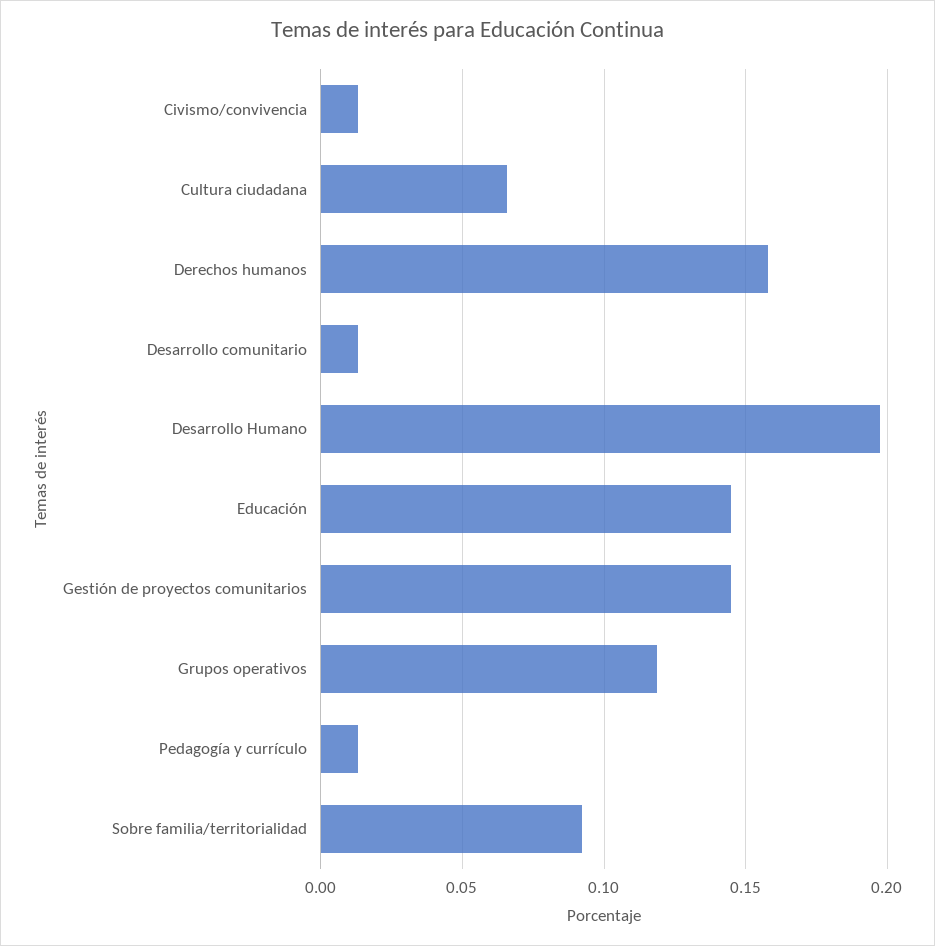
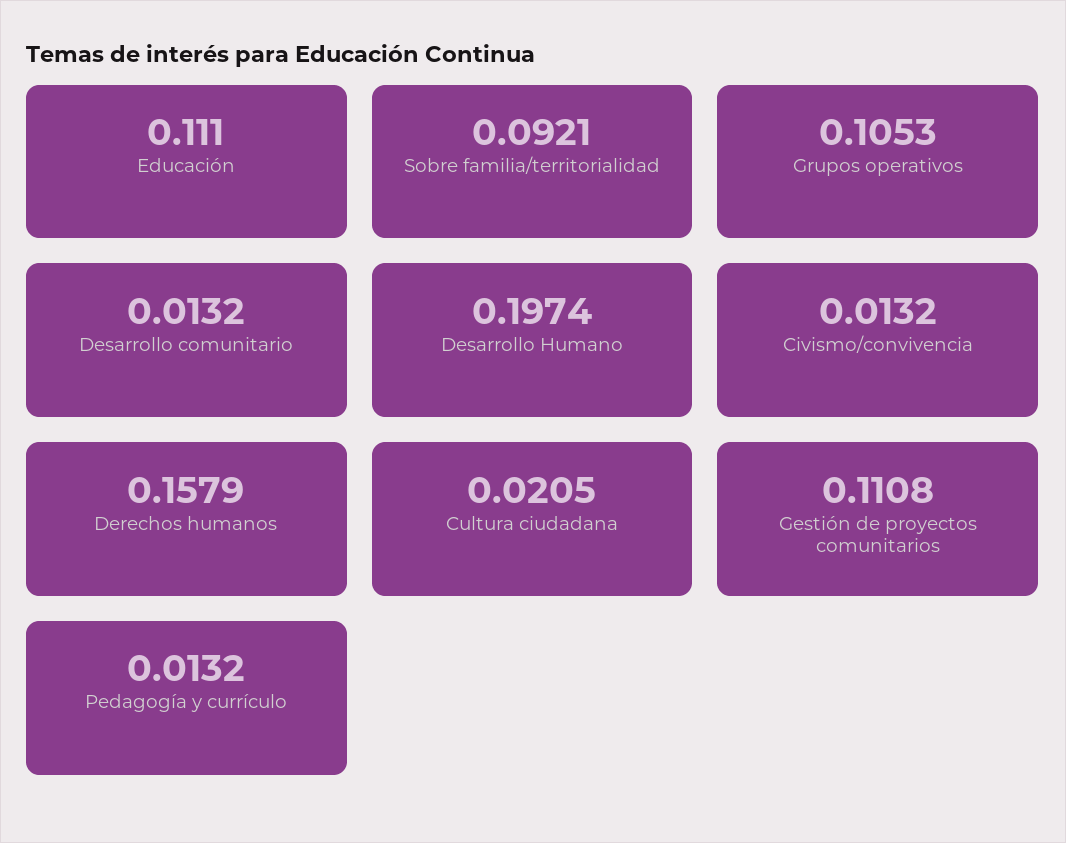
Cultura ciudadana: 0.065 -> 0.0205
Educación: 0.145 -> 0.111
Gestión de proyectos comunitarios: 0.145 -> 0.1108
Grupos operativos: 0.12 -> 0.1053

